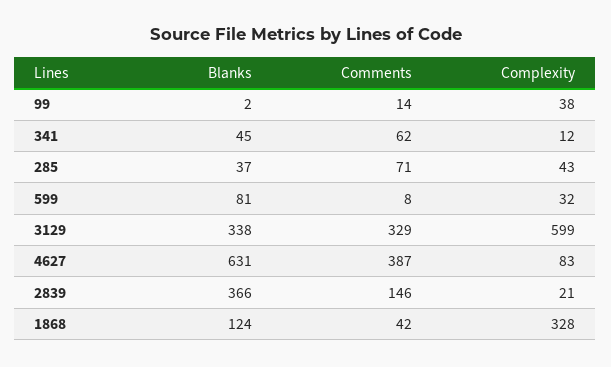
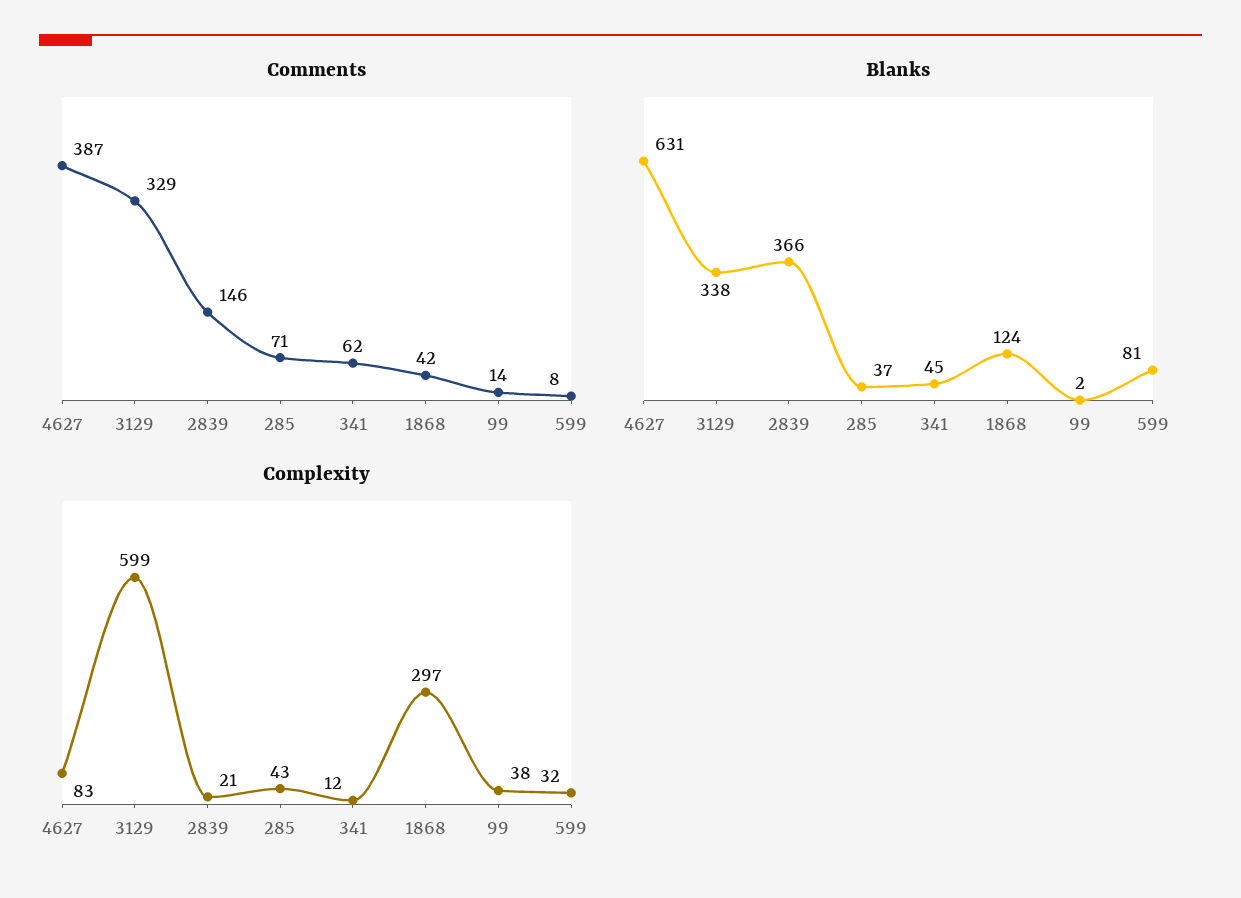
Complexity, 1868: 328 -> 297

